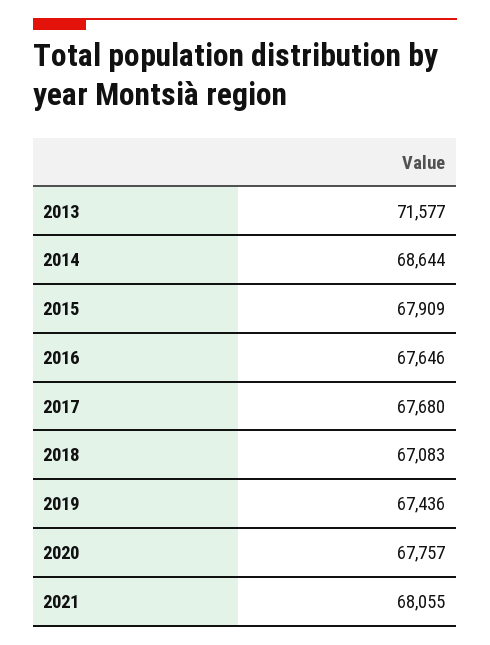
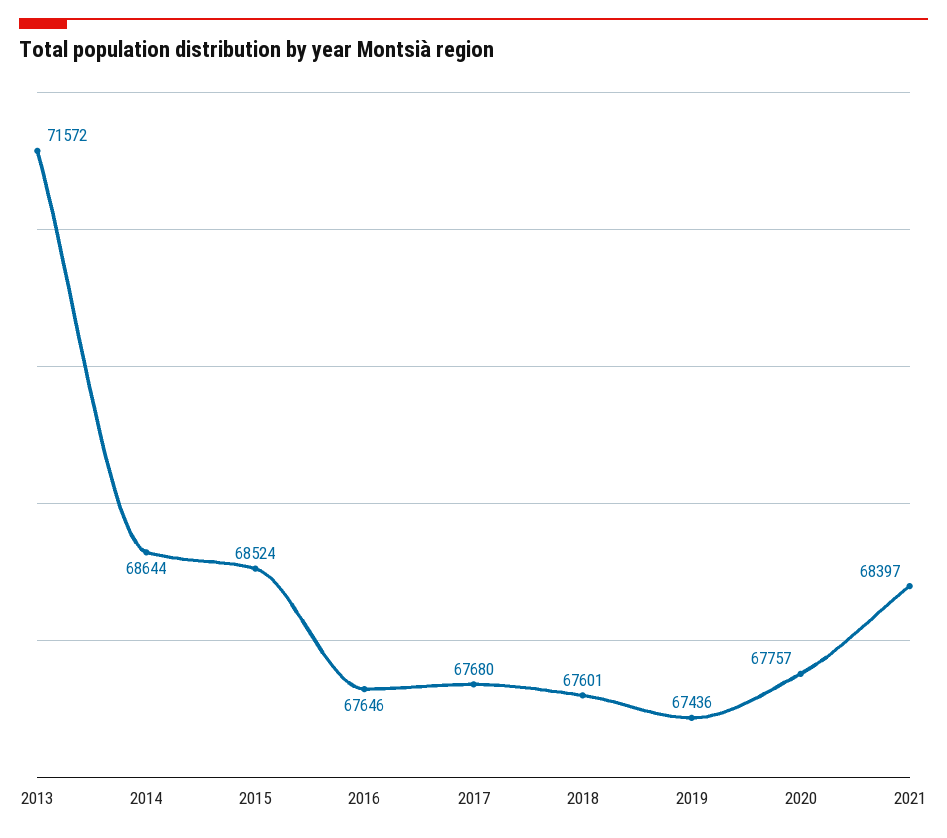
2013: 71577 -> 71572
2015: 67909 -> 68524
2018: 67083 -> 67601
2021: 68055 -> 68397

